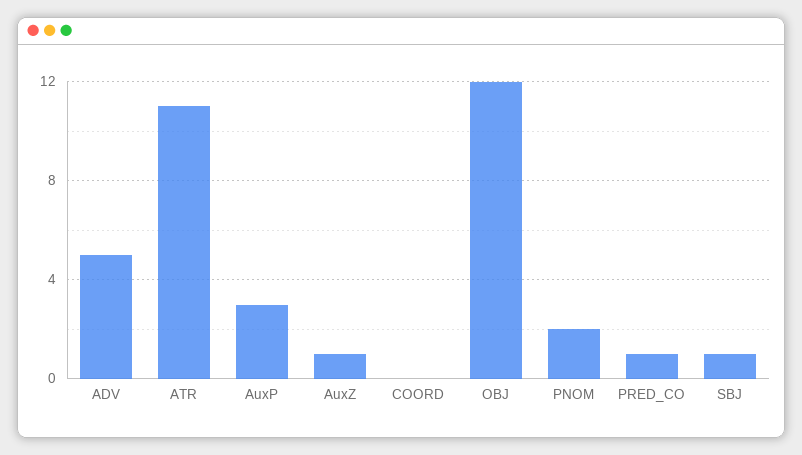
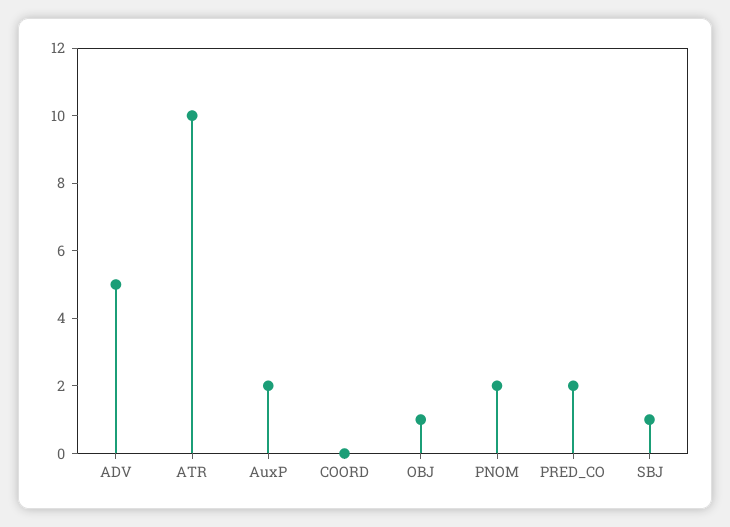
ATR: 11 -> 10
AuxP: 3 -> 2
AuxZ: 1 -> none
OBJ: 12 -> 1
PRED_CO: 1 -> 2

